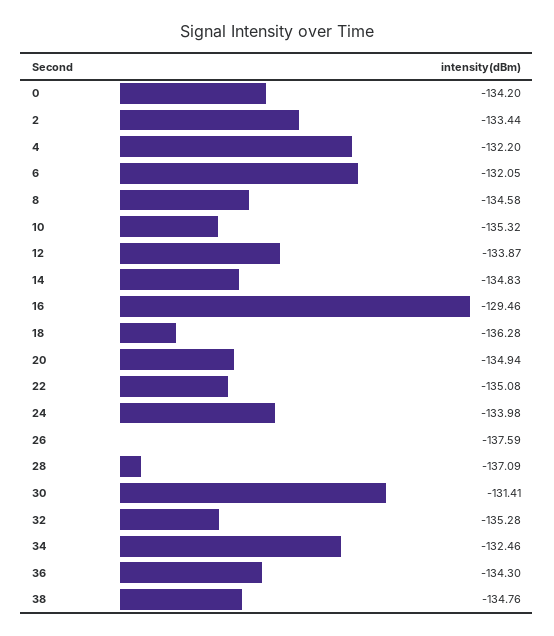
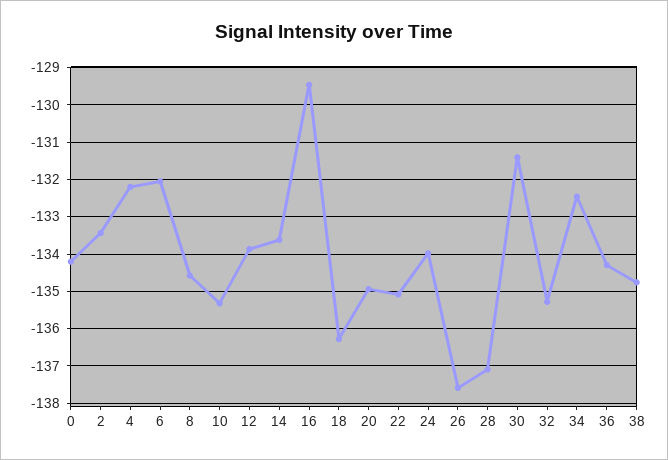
14: -134.83 -> -133.6

